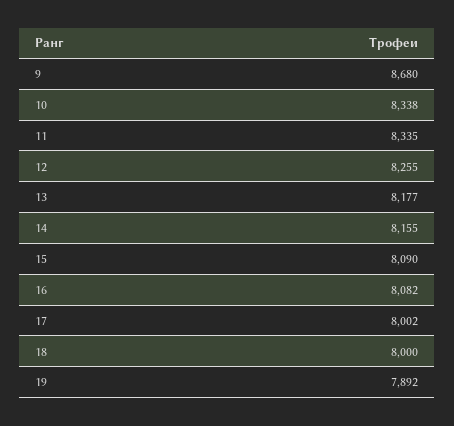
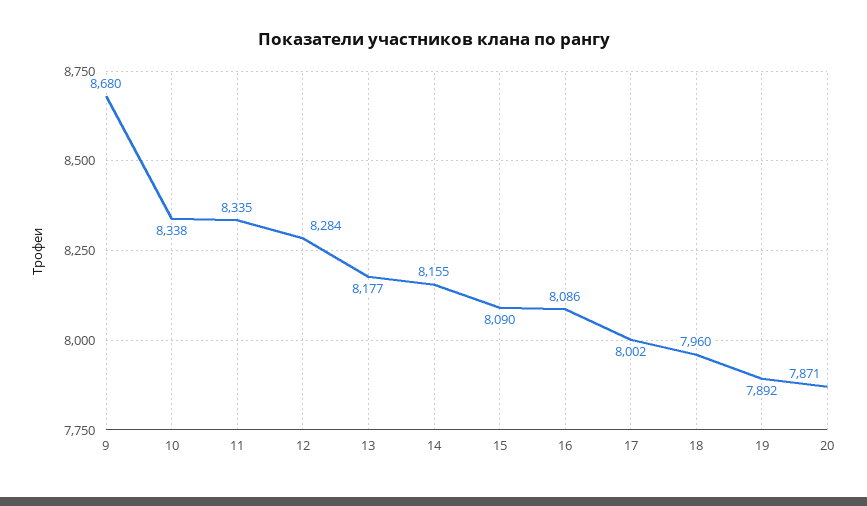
12: 8255 -> 8284
16: 8082 -> 8086
18: 8000 -> 7960
20: none -> 7871

